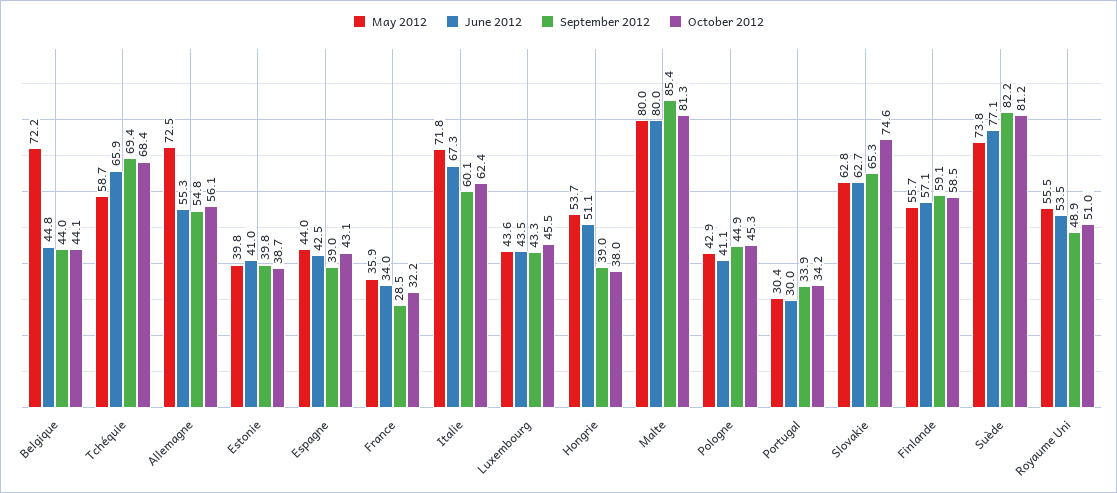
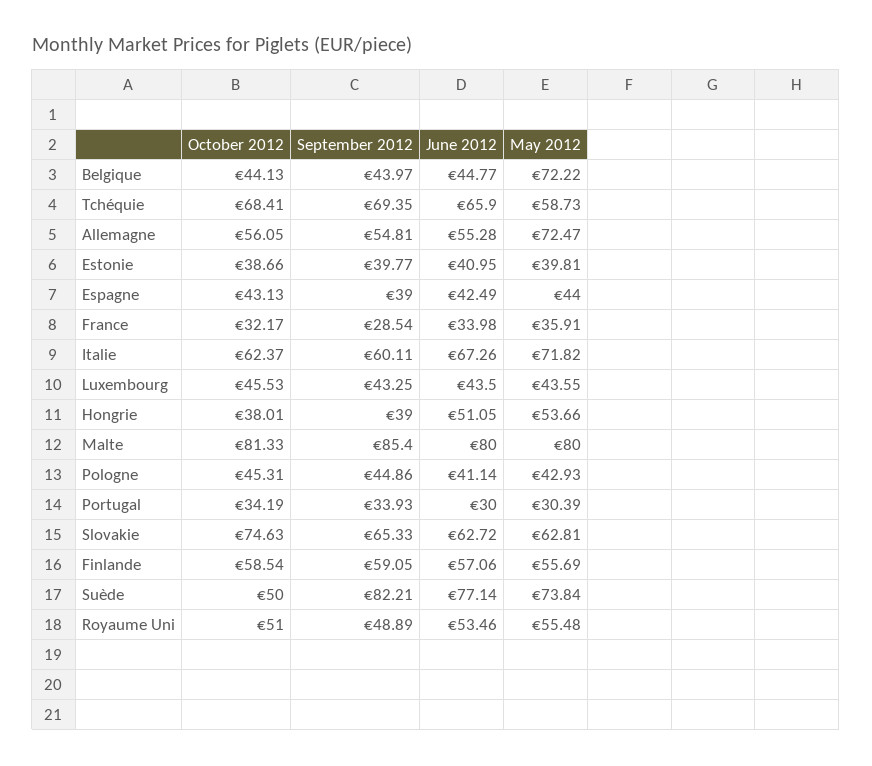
October 2012, Suède: 81.2 -> 50

